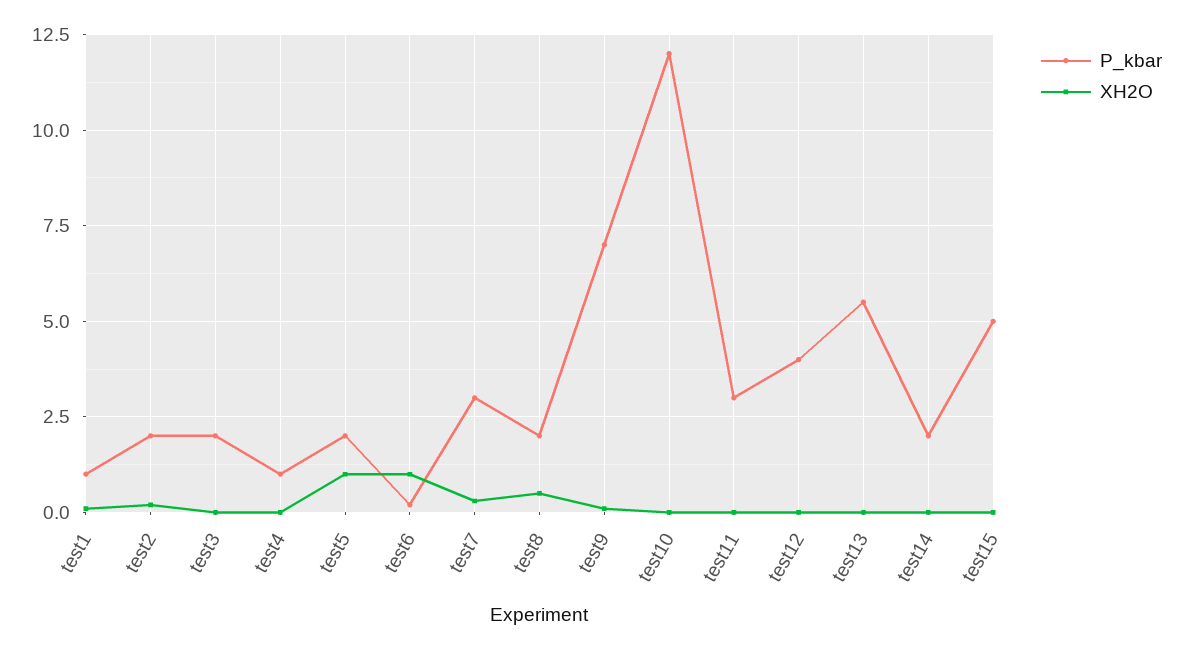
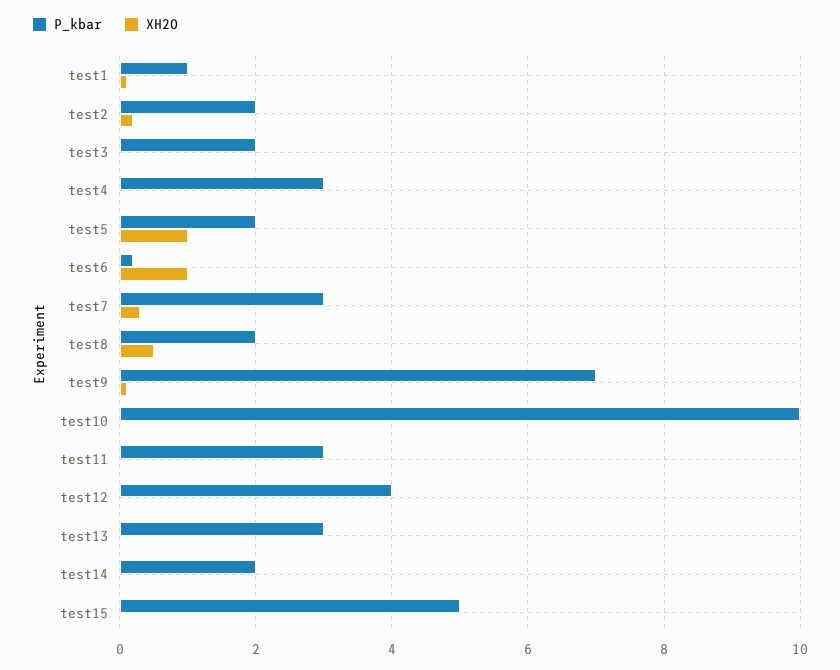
P_kbar, test4: 1 -> 3
P_kbar, test10: 12 -> 10
P_kbar, test13: 5.5 -> 3

